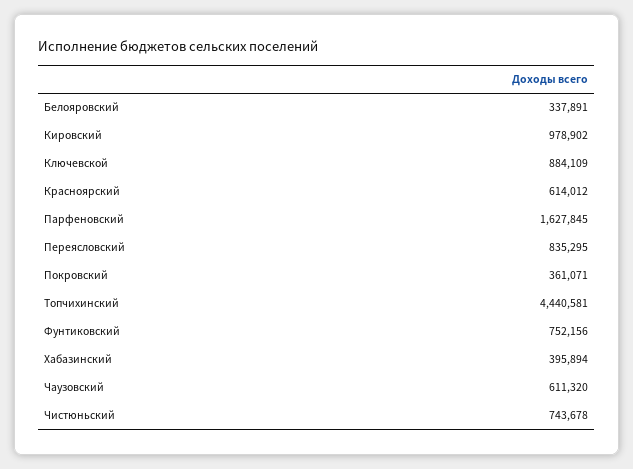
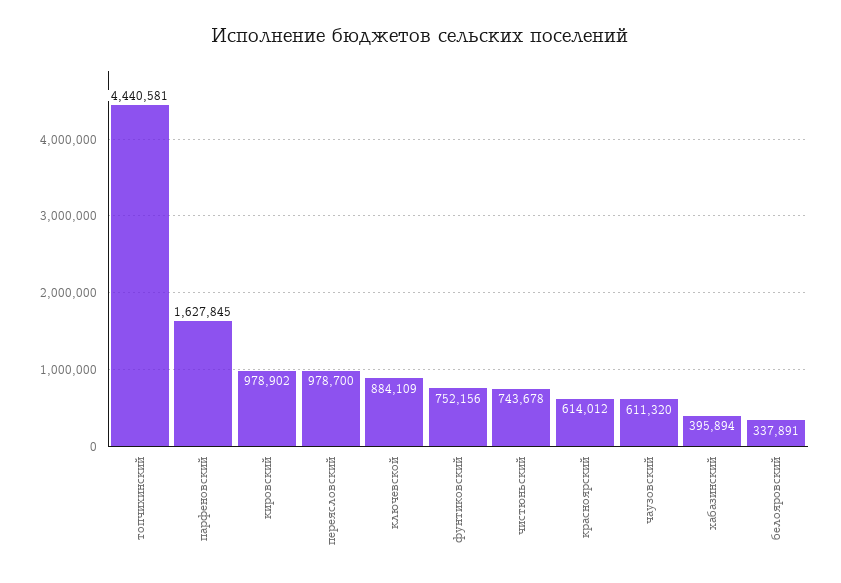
Переясловский: 835295 -> 978700
Покровский: 361071 -> none

